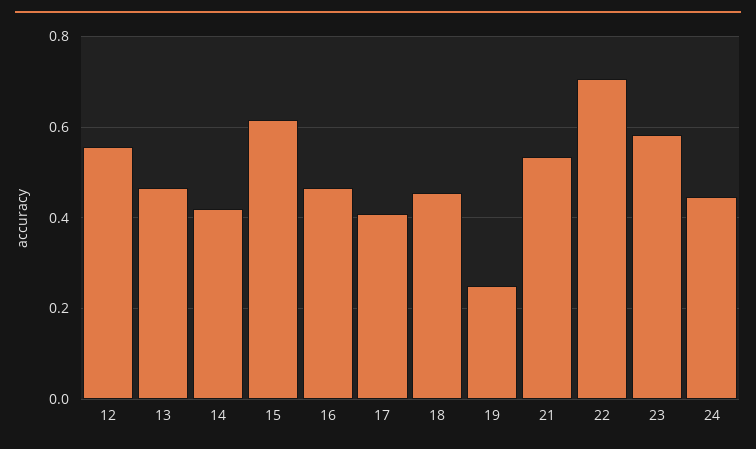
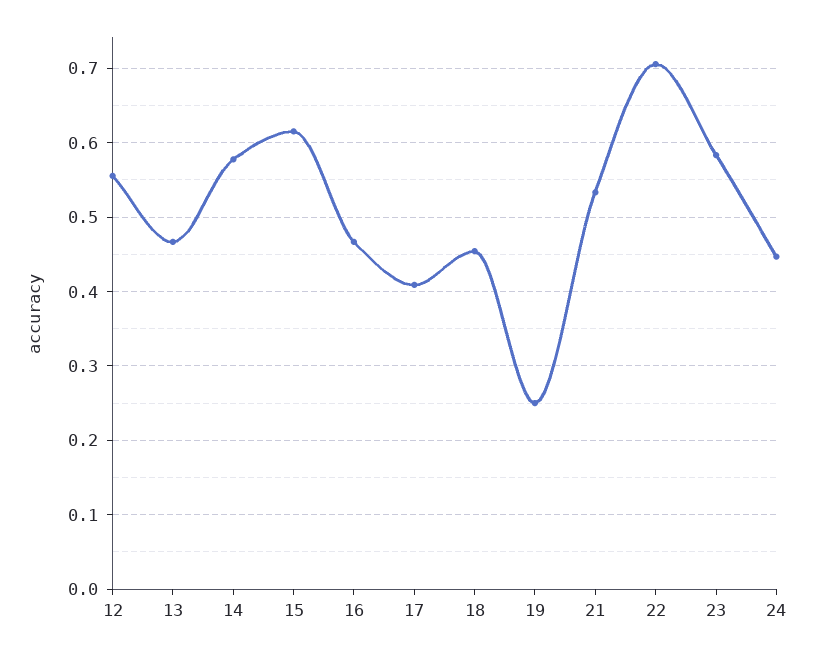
14: 0.42 -> 0.58

